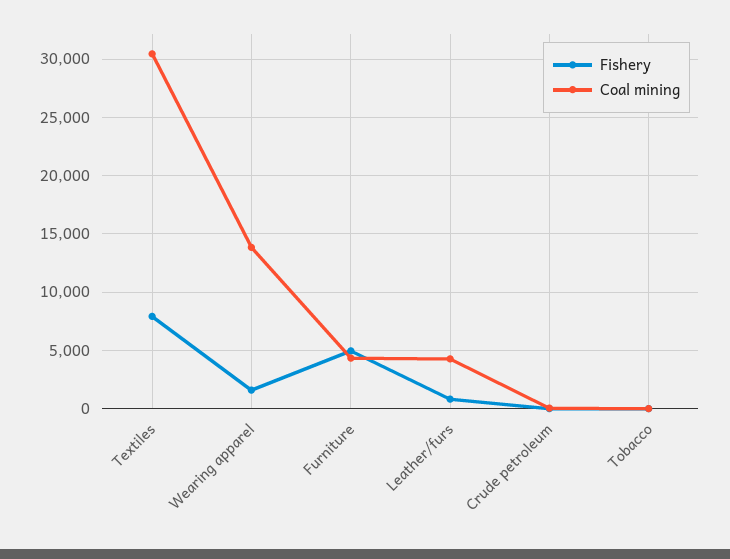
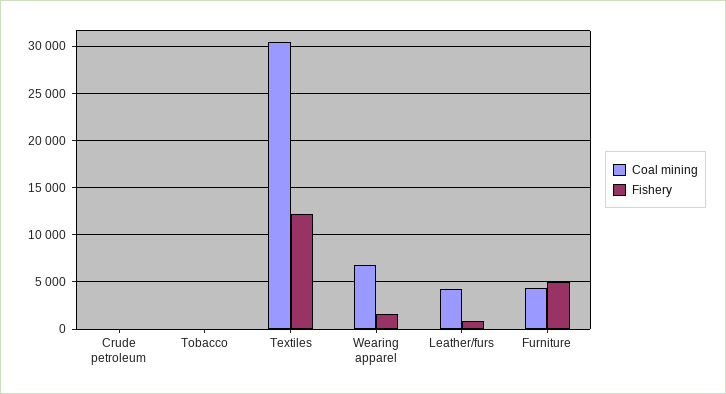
Fishery, Textiles: 8000 -> 12000
Coal mining, Wearing apparel: 14000 -> 7000

